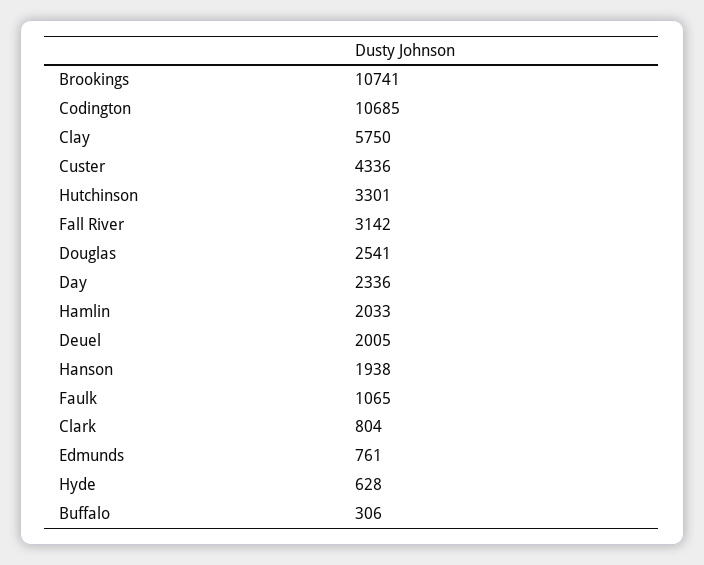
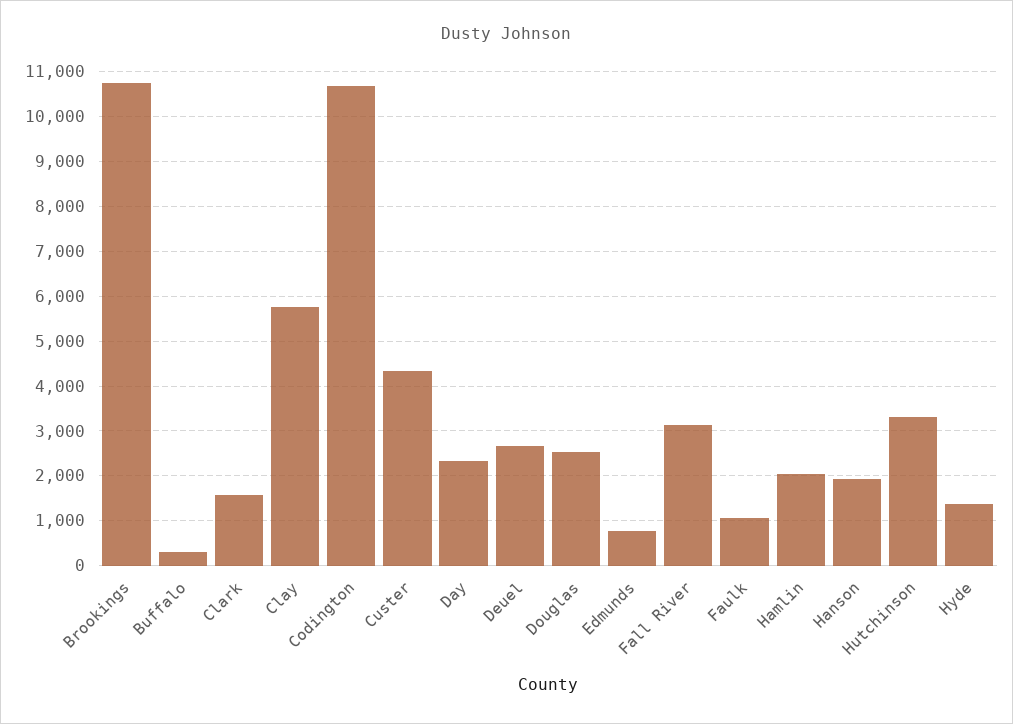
Deuel: 2005 -> 2600
Clark: 804 -> 1600
Hyde: 628 -> 1400

